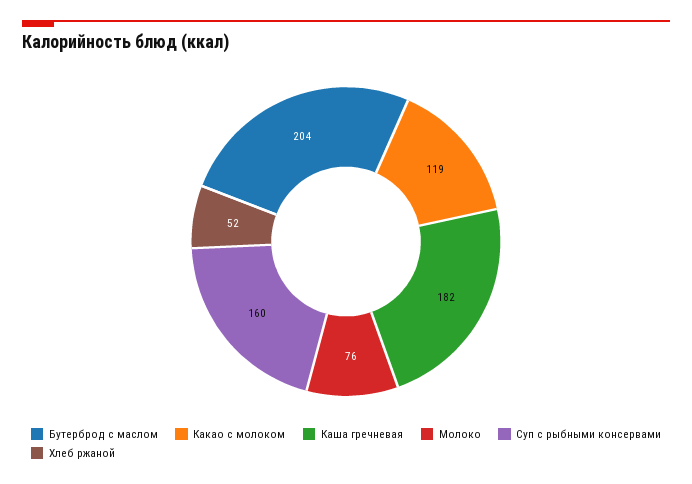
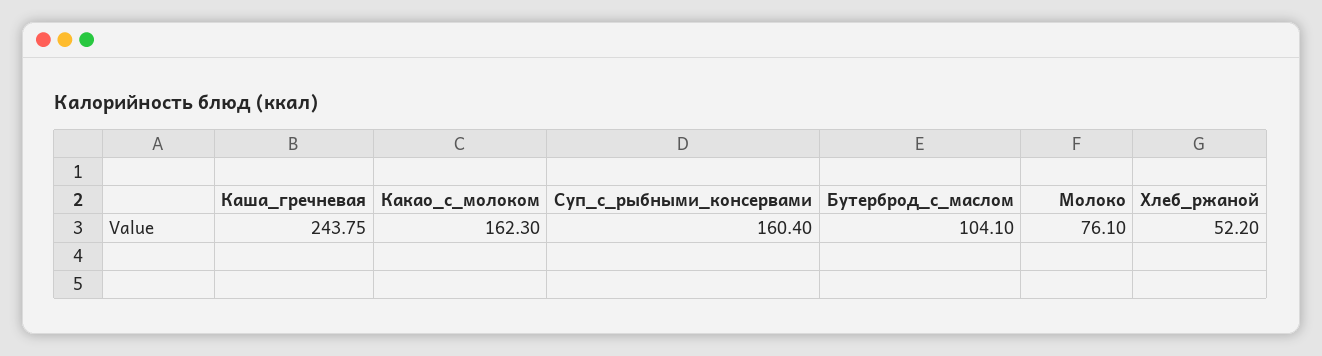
Бутерброд с маслом: 204 -> 104.1
Какао с молоком: 119 -> 162.3
Каша гречневая: 182 -> 243.75

